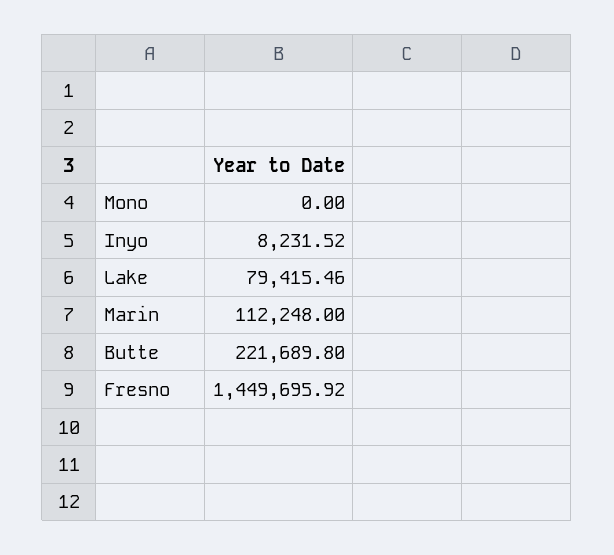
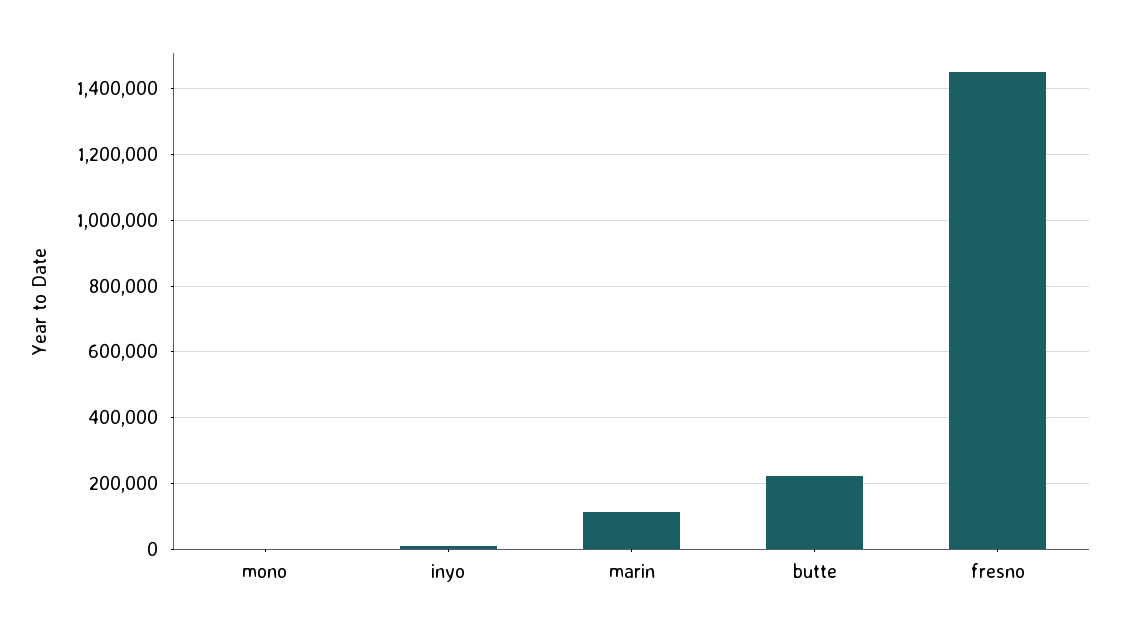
Lake: 79415.46 -> none

